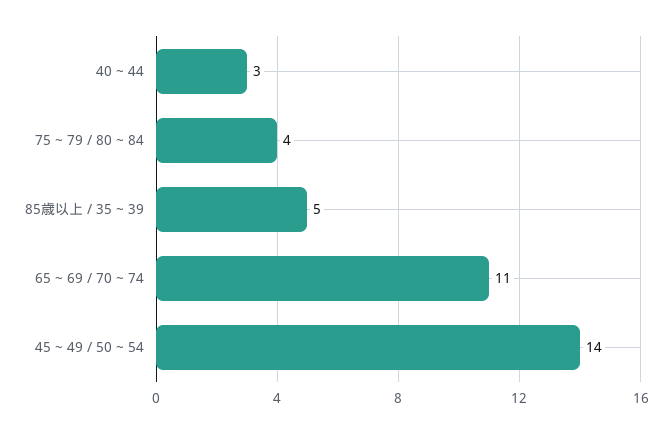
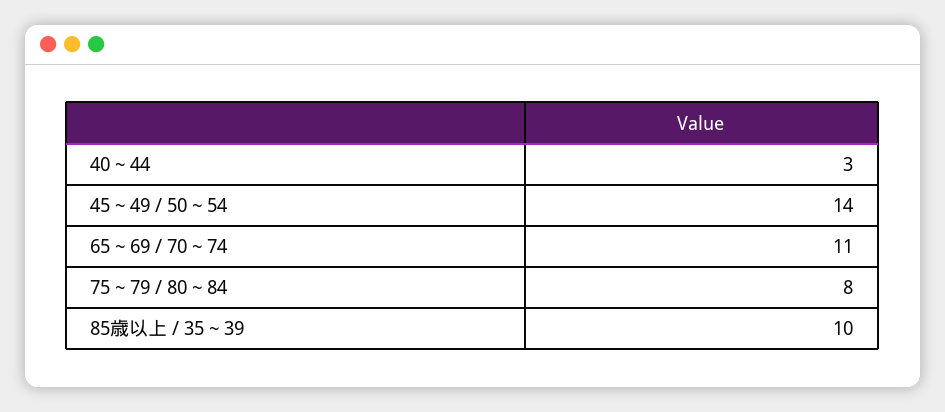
75 ~ 79 / 80 ~ 84: 4 -> 8
85歳以上 / 35 ~ 39: 5 -> 10

